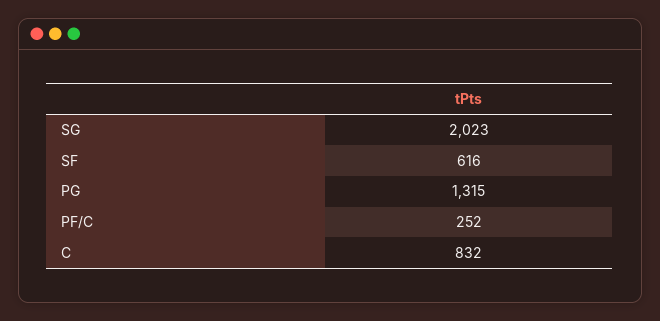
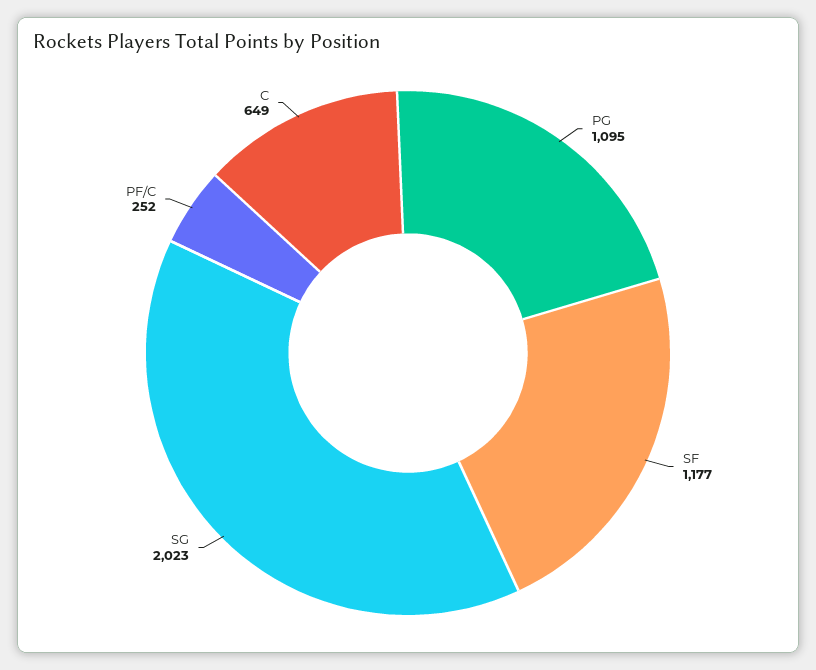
SF: 616 -> 1177
PG: 1315 -> 1095
C: 832 -> 649

